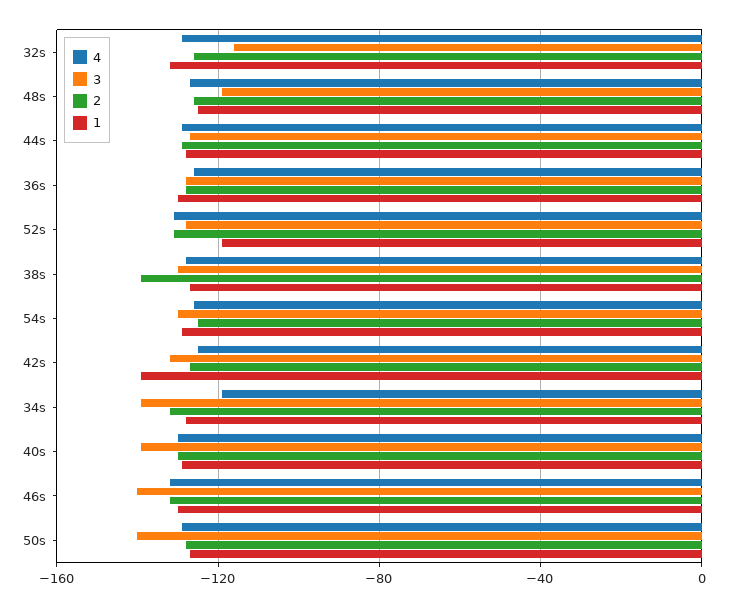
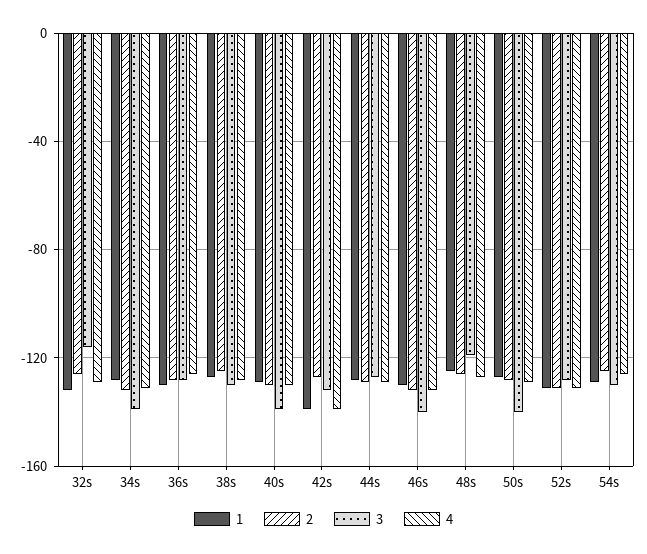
1, 52s: -120 -> -130
2, 38s: -140 -> -125
4, 42s: -125 -> -140
4, 34s: -120 -> -130

